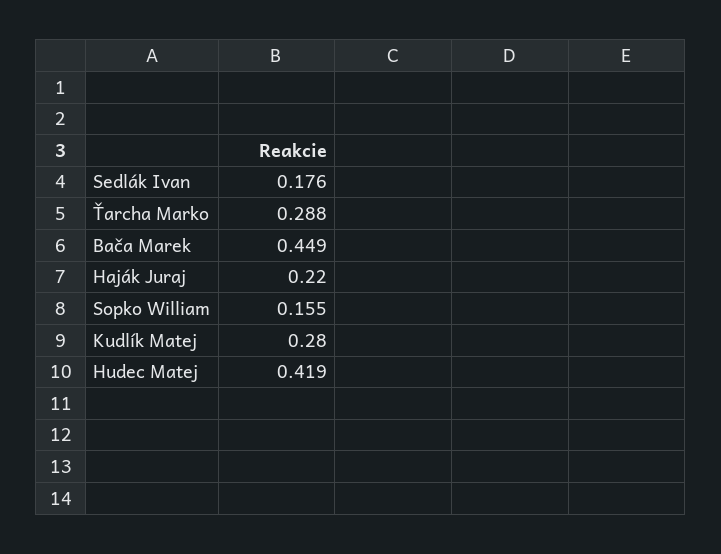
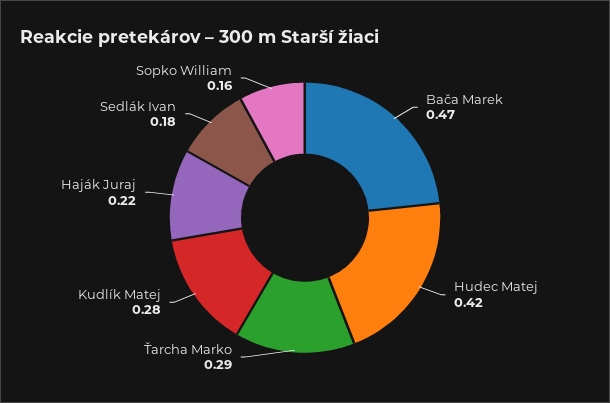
Bača Marek: 0.449 -> 0.47

